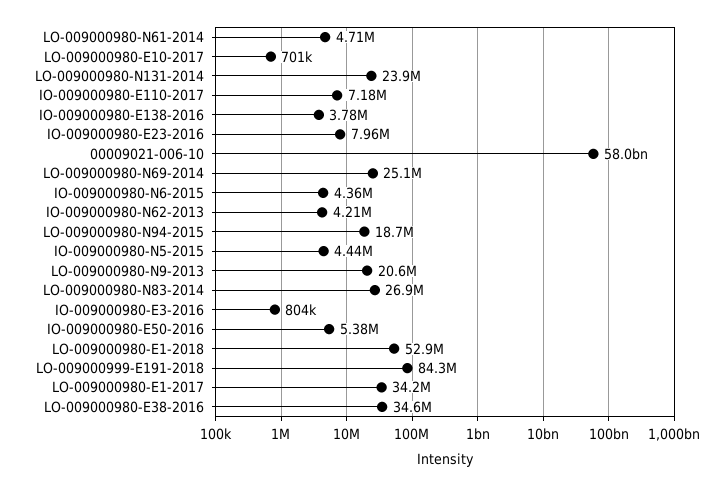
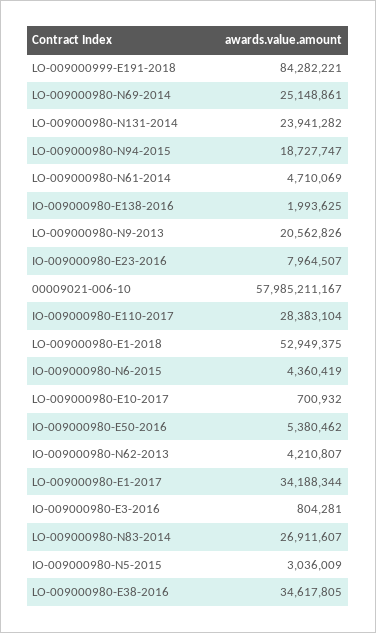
IO-009000980-E110-2017: 7180000 -> 28383104
IO-009000980-E138-2016: 3780000 -> 1993625
IO-009000980-N5-2015: 4440000 -> 3036009

